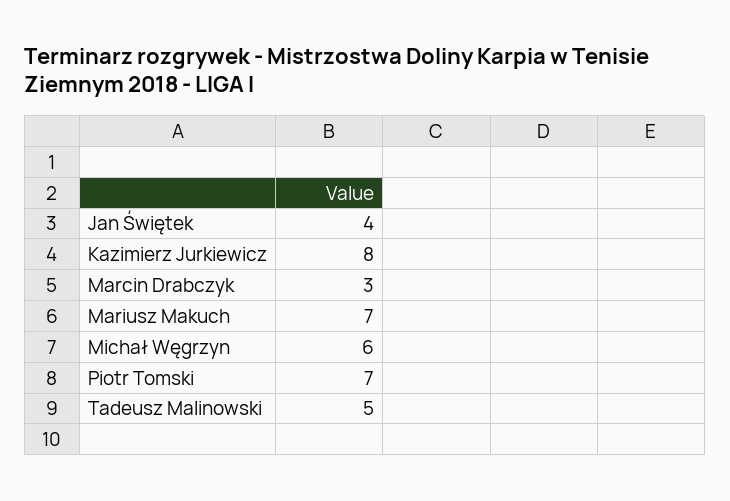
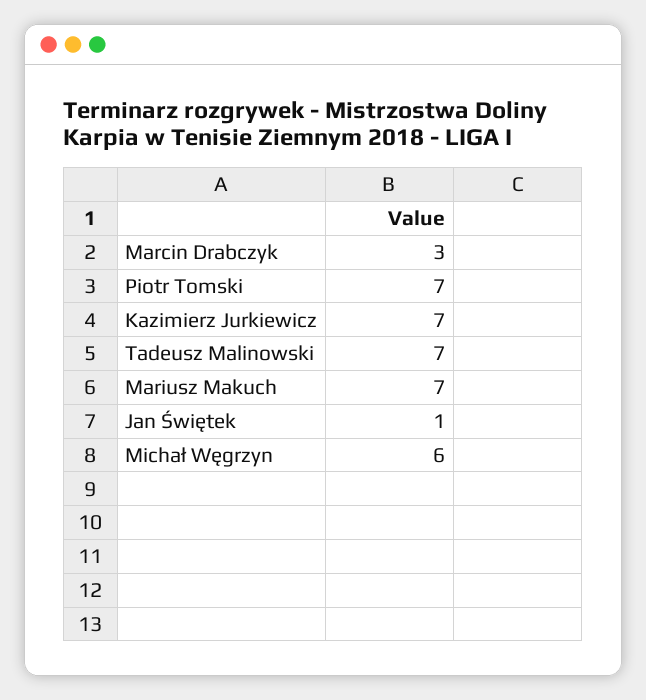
Jan Świętek: 4 -> 1
Kazimierz Jurkiewicz: 8 -> 7
Tadeusz Malinowski: 5 -> 7

